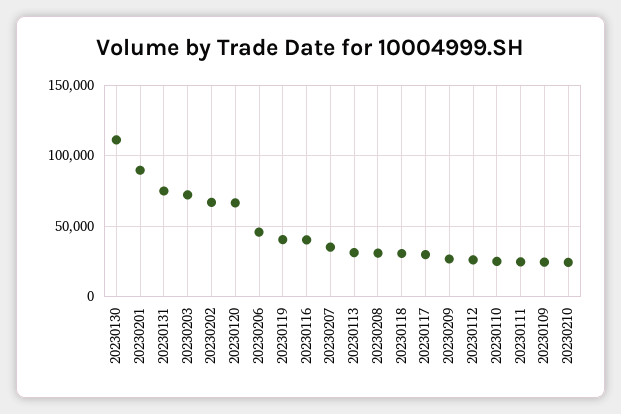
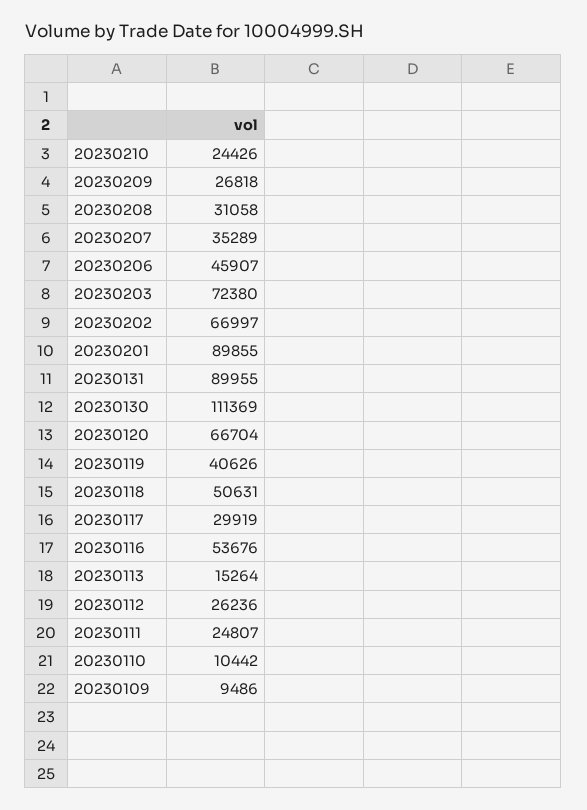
20230131: 75000 -> 89955
20230116: 40000 -> 53676
20230113: 30000 -> 15264
20230118: 30000 -> 50631
20230110: 25000 -> 10442
20230109: 25000 -> 9486

